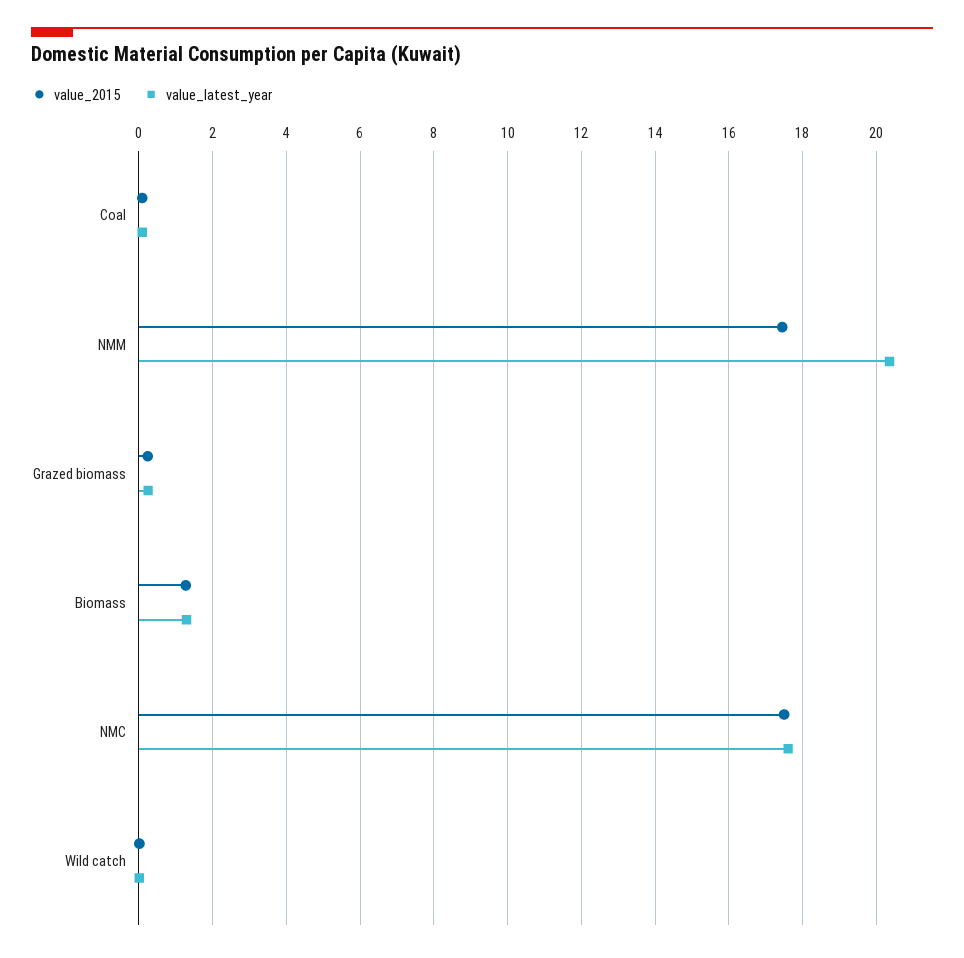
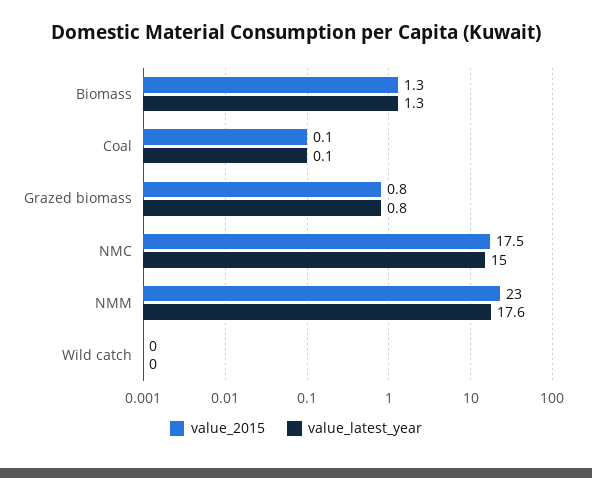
value_2015, NMM: 17.4 -> 23
value_latest_year, NMM: 20.4 -> 17.6
value_2015, Grazed biomass: 0.2 -> 0.8
value_latest_year, Grazed biomass: 0.2 -> 0.8
value_latest_year, NMC: 17.6 -> 15

